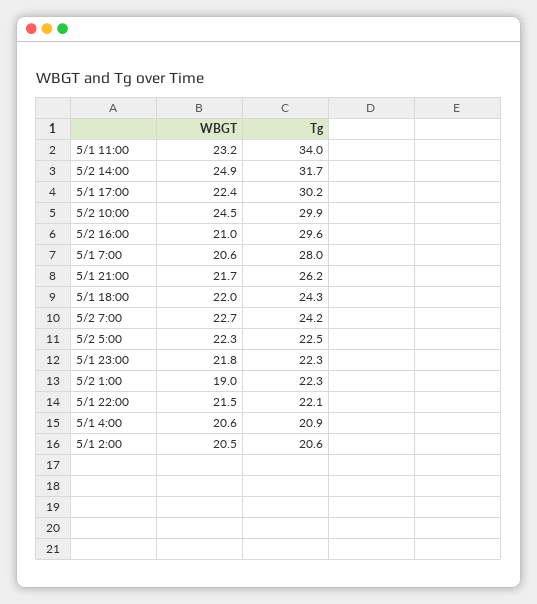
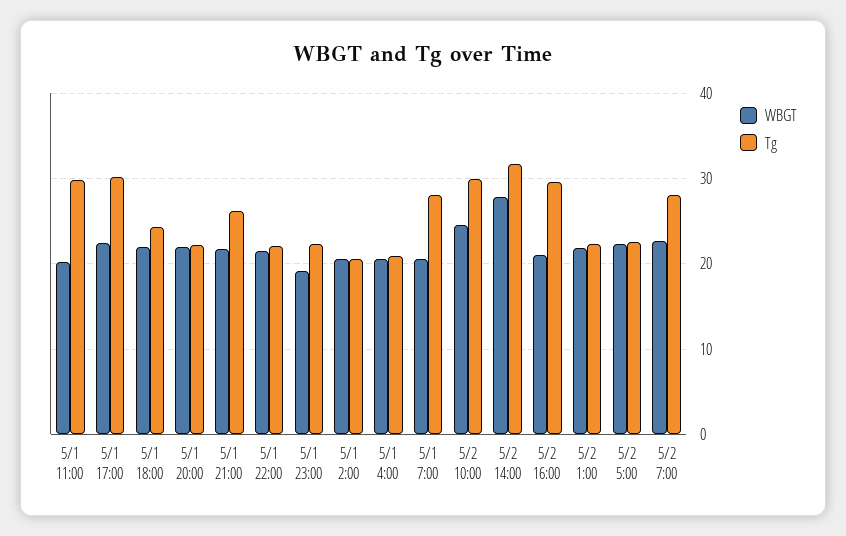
WBGT, 5/1 11:00: 23.2 -> 20
Tg, 5/1 11:00: 34 -> 30
WBGT, 5/2 14:00: 24.9 -> 28
Tg, 5/2 7:00: 24.2 -> 28
WBGT, 5/1 23:00: 21.8 -> 19
WBGT, 5/2 1:00: 19 -> 22
WBGT, 5/1 20:00: none -> 22
Tg, 5/1 20:00: none -> 22

